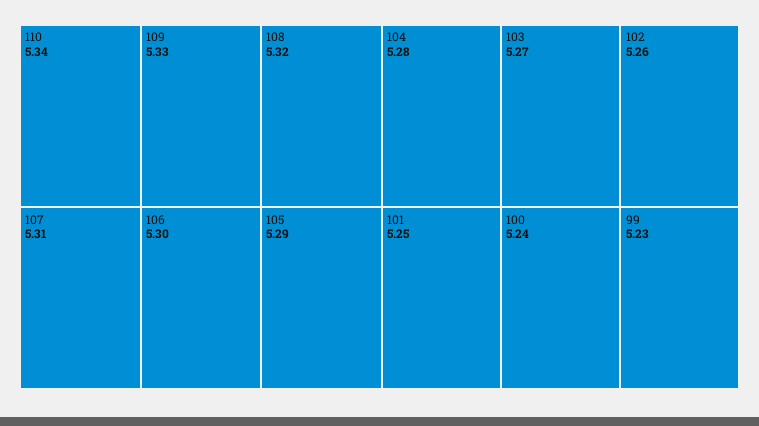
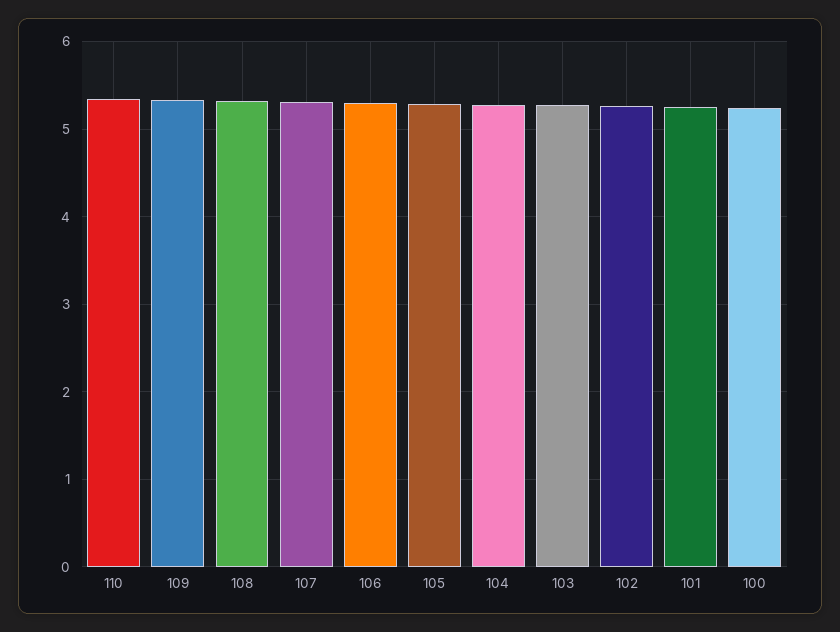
99: 5.23 -> none

